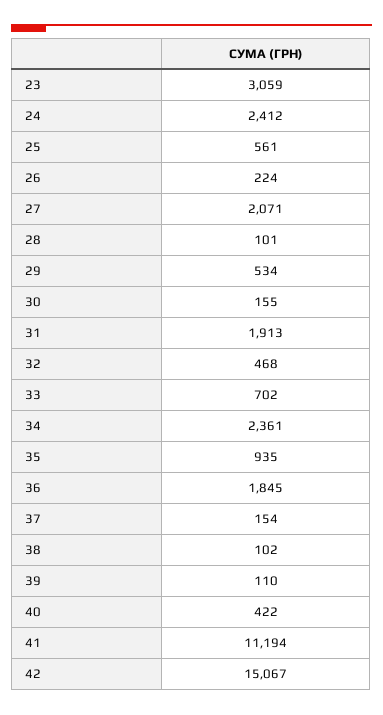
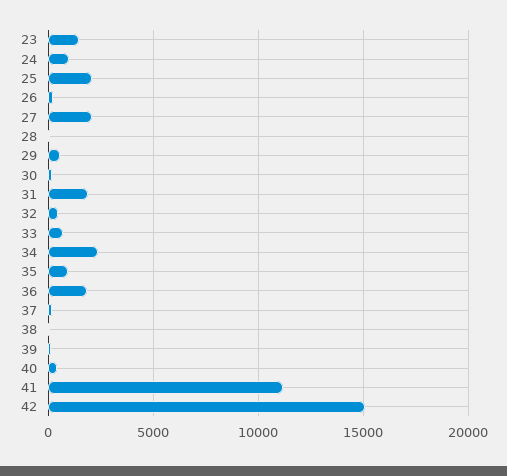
23: 3059 -> 1500
24: 2412 -> 1000
25: 561 -> 2000

